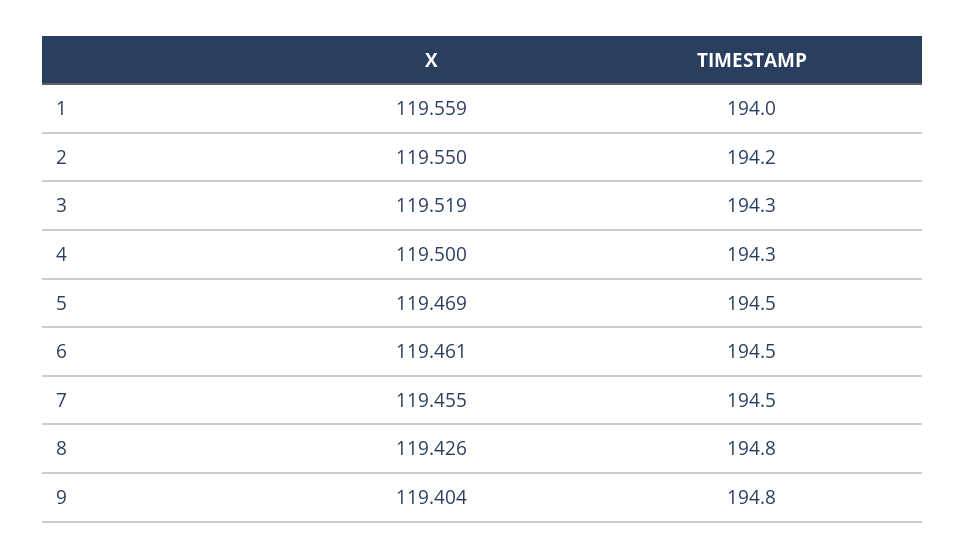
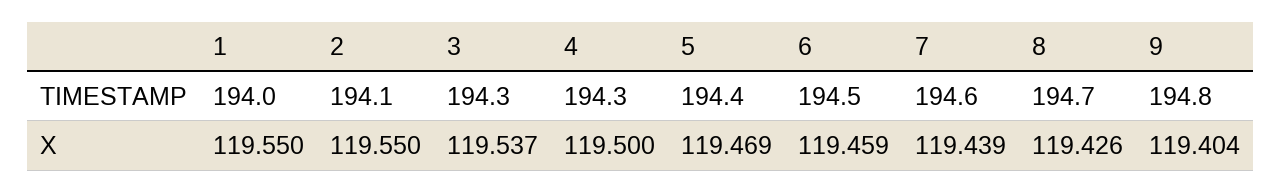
X, 1: 119.559 -> 119.55
TIMESTAMP, 2: 194.2 -> 194.1
X, 3: 119.519 -> 119.537
TIMESTAMP, 5: 194.5 -> 194.4
X, 6: 119.461 -> 119.459
X, 7: 119.455 -> 119.439
TIMESTAMP, 7: 194.5 -> 194.6
TIMESTAMP, 8: 194.8 -> 194.7

